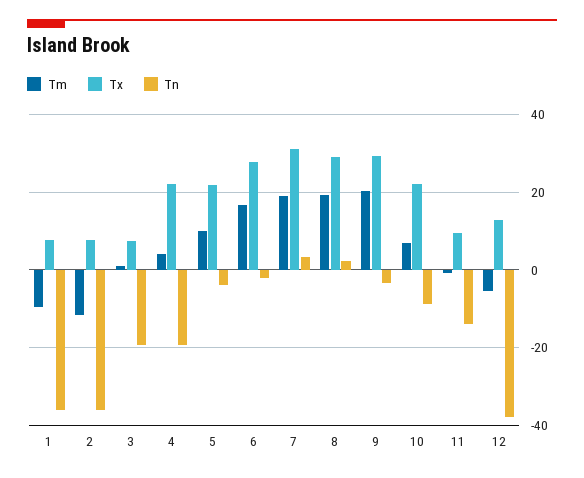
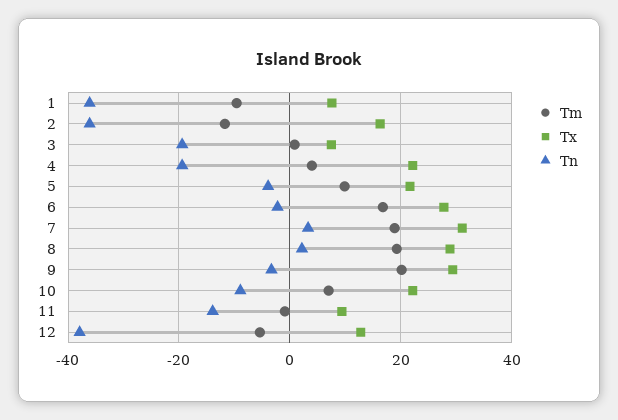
Tx, 2: 8 -> 16

